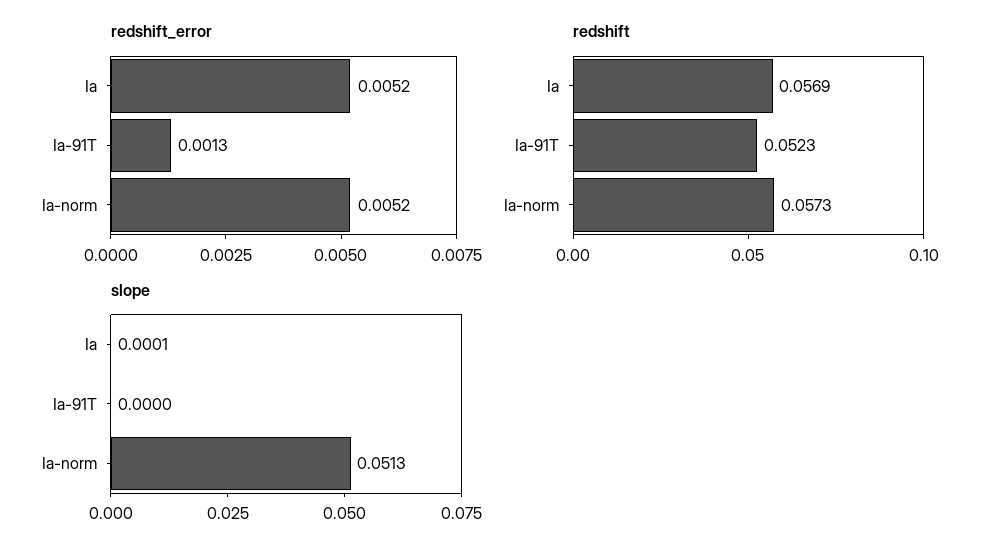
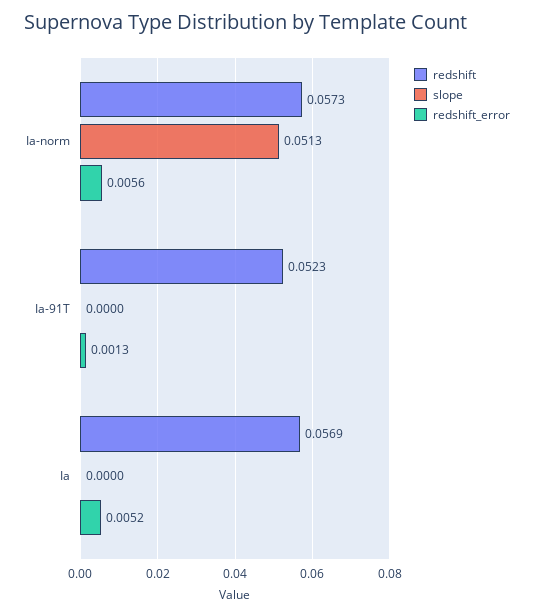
redshift_error, Ia-norm: 0.0052 -> 0.0056
slope, Ia: 0.0001 -> 0

